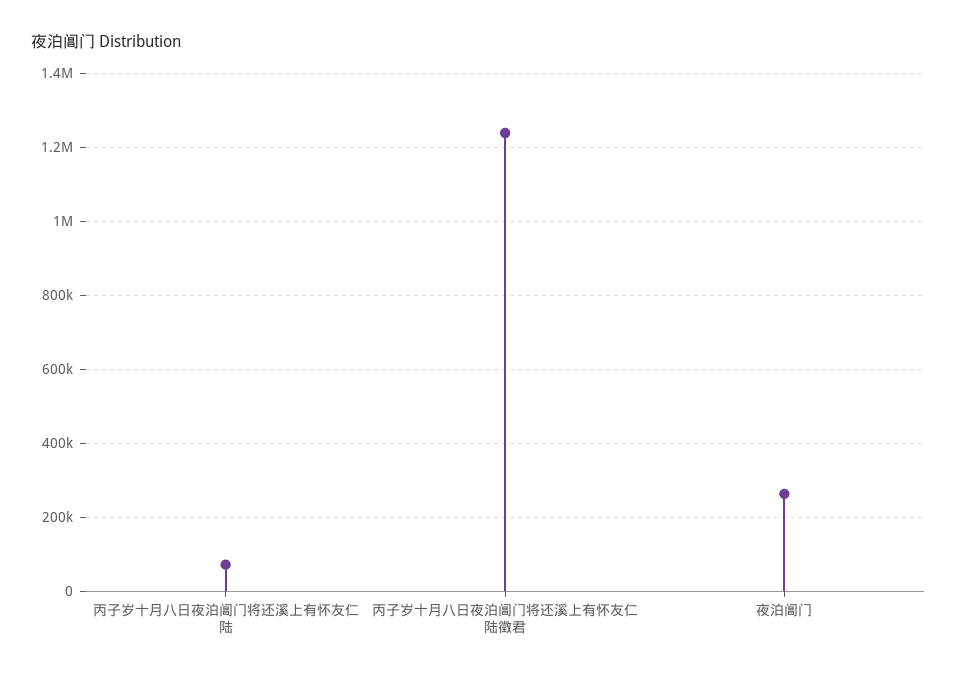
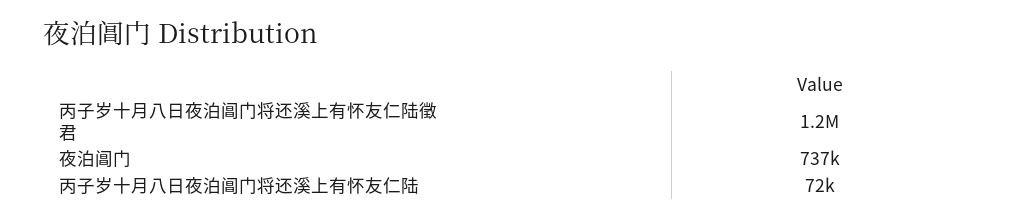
夜泊阊门: 260000 -> 737000

